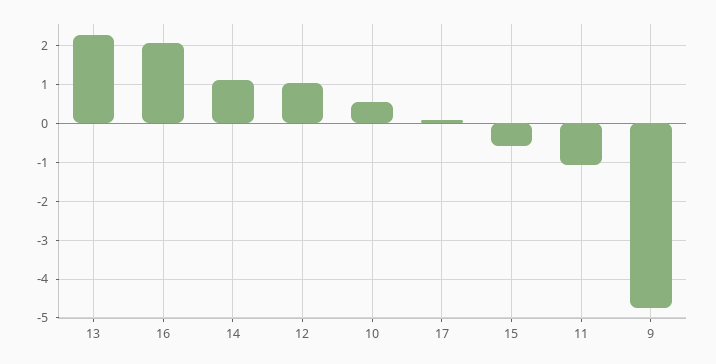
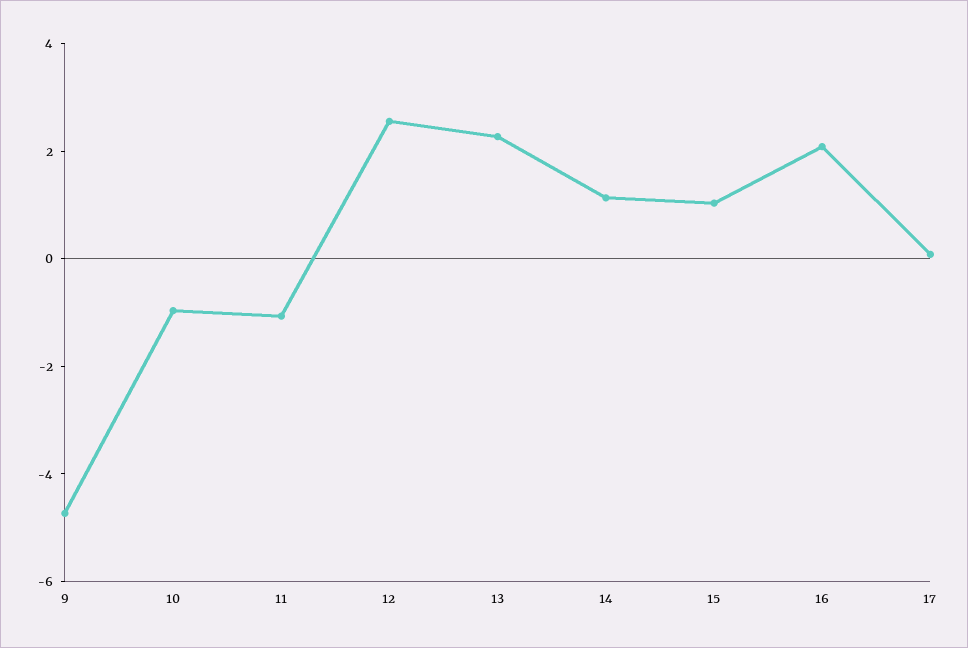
12: 1 -> 2.5
10: 0.6 -> -1
15: -0.6 -> 1

